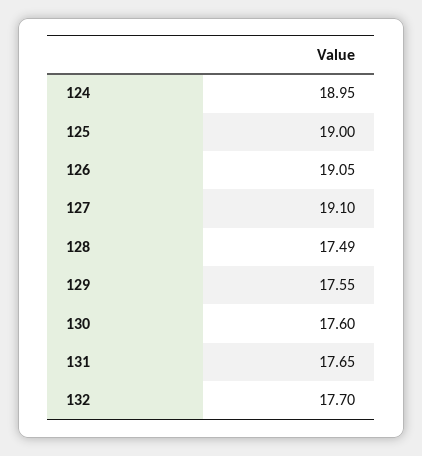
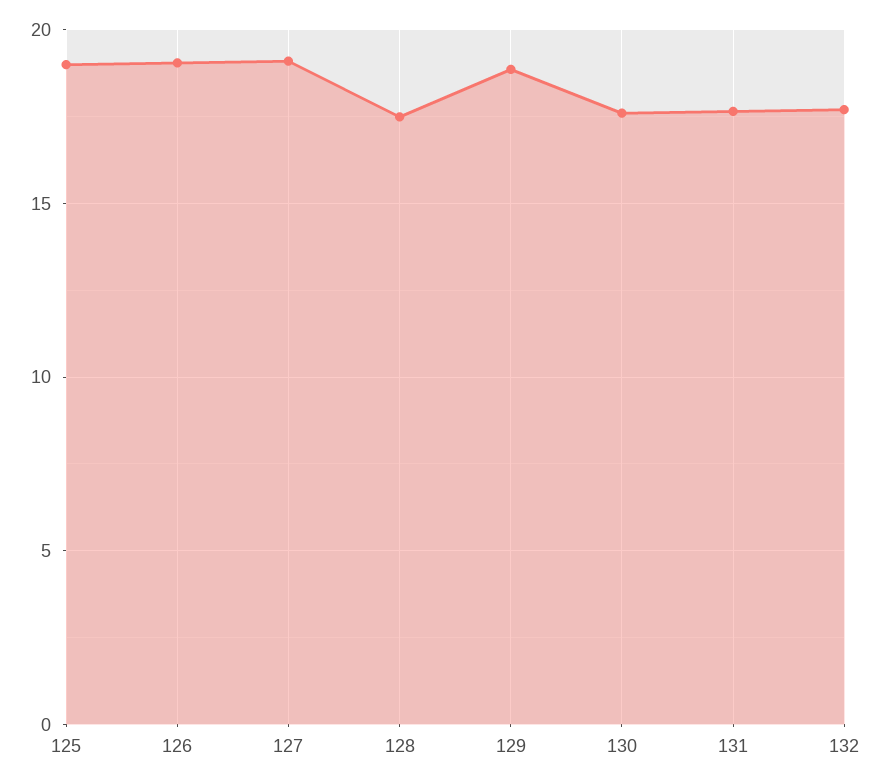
124: 18.95 -> none
129: 17.55 -> 19

